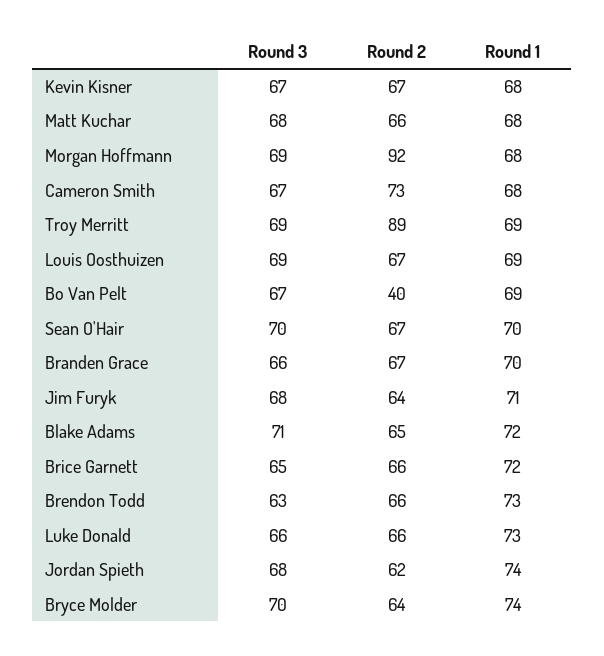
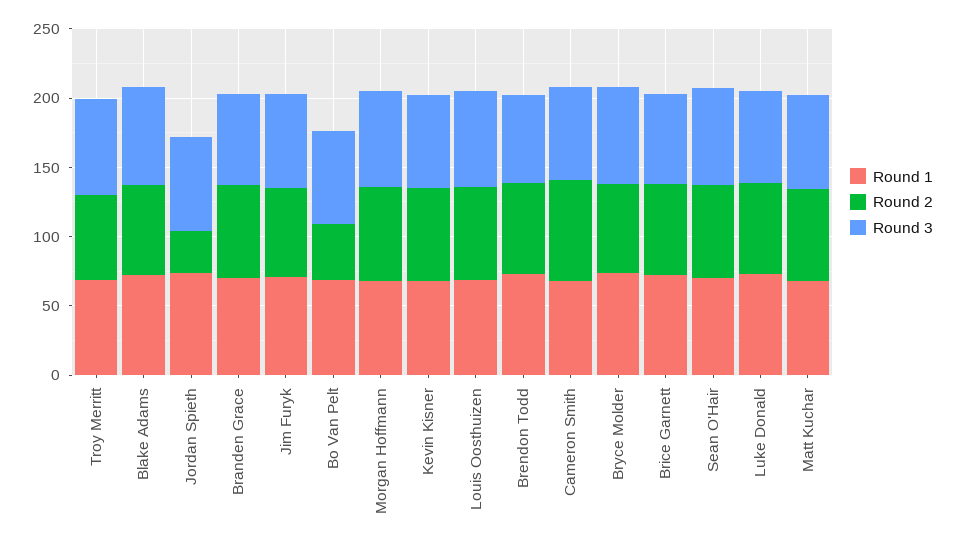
Round 2, Morgan Hoffmann: 92 -> 70
Round 2, Troy Merritt: 89 -> 60
Round 2, Jordan Spieth: 62 -> 30

